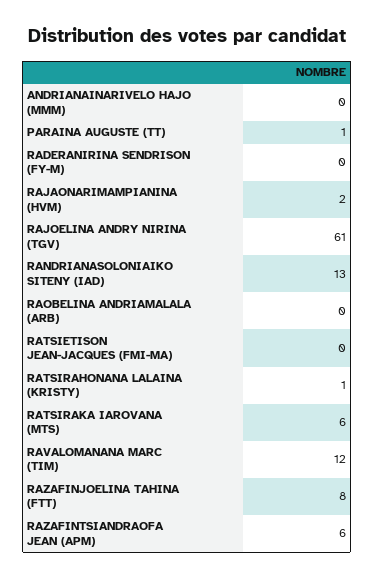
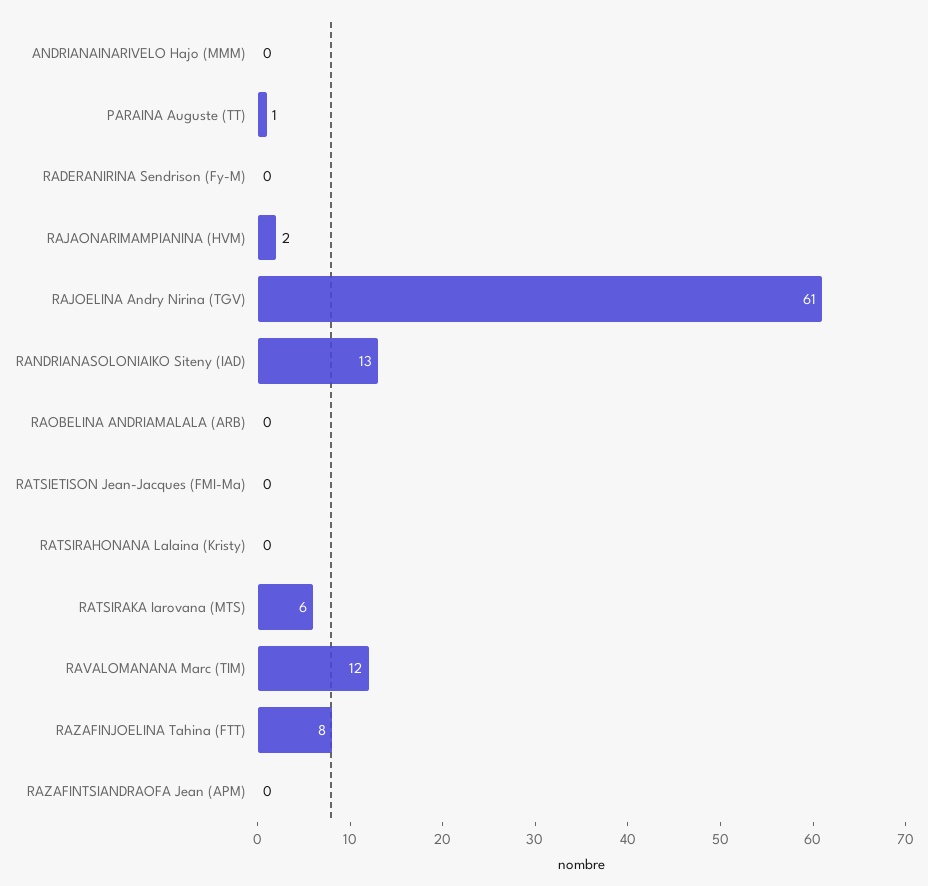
RATSIRAHONANA LALAINA (KRISTY): 1 -> 0
RAZAFINTSIANDRAOFA JEAN (APM): 6 -> 0

